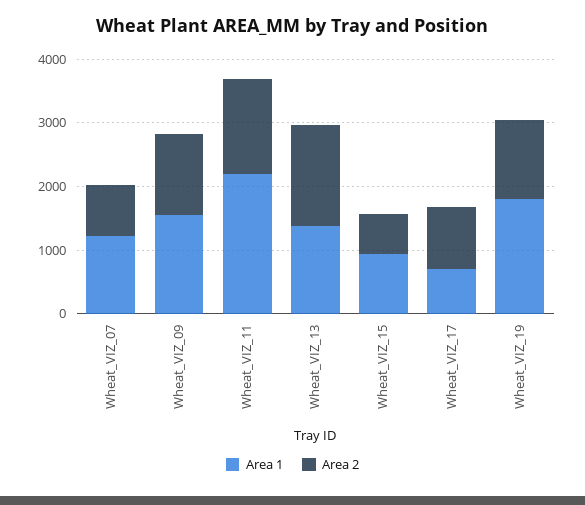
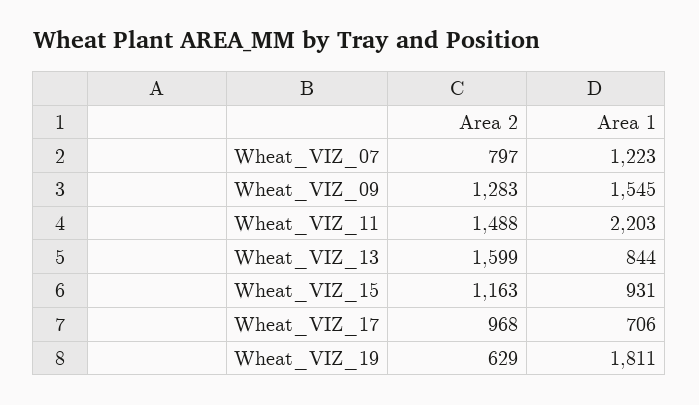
Area 1, Wheat_VIZ_13: 1400 -> 844
Area 2, Wheat_VIZ_15: 600 -> 1163
Area 2, Wheat_VIZ_19: 1200 -> 629

